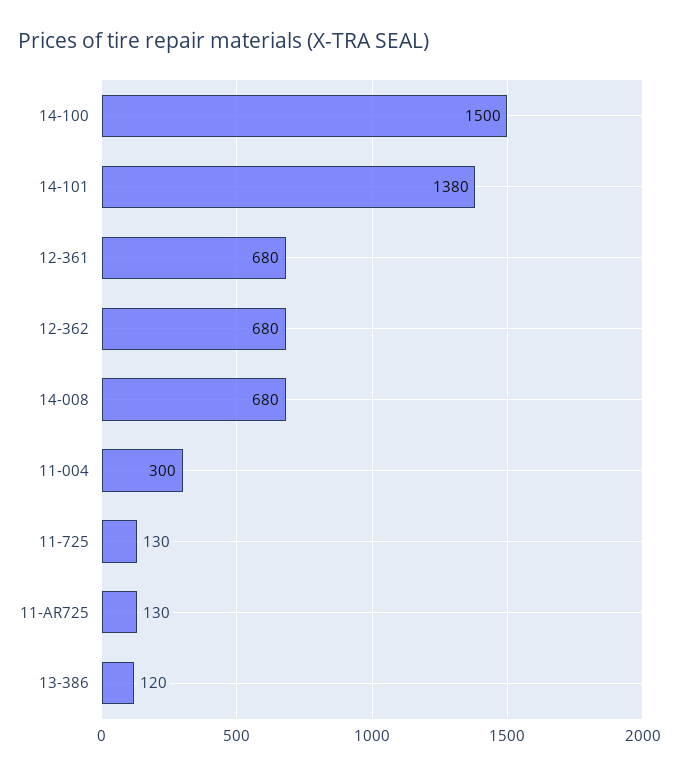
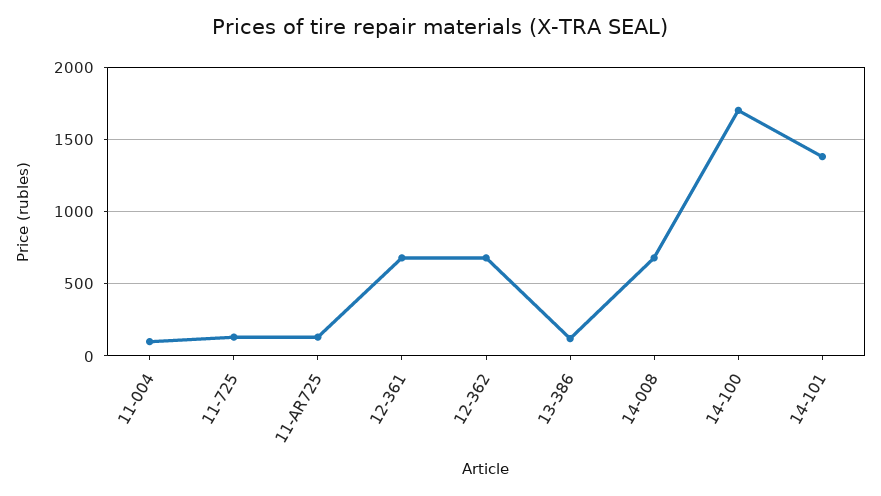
14-100: 1500 -> 1700
11-004: 300 -> 100

